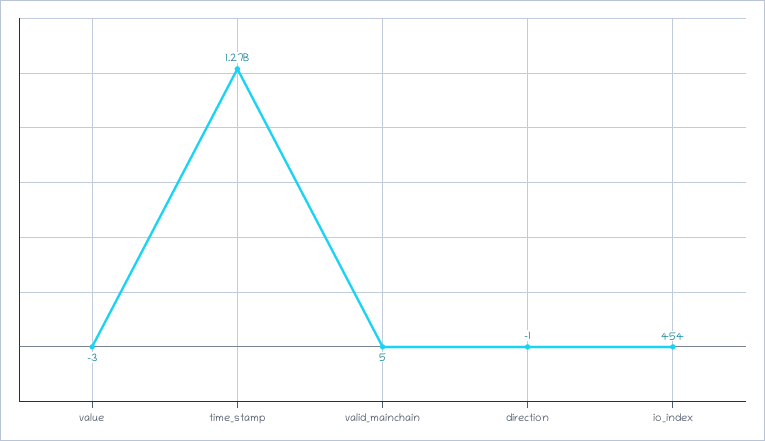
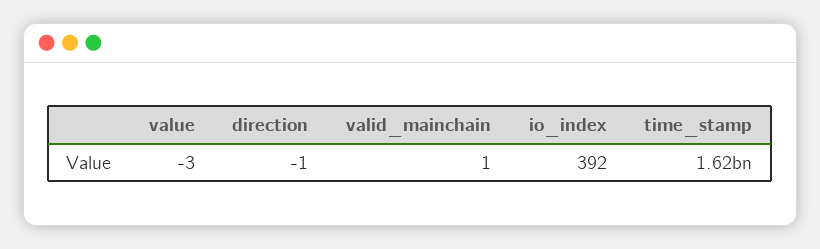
time_stamp: 1270000000 -> 1620000000
valid_mainchain: 5 -> 1
io_index: 454 -> 392

